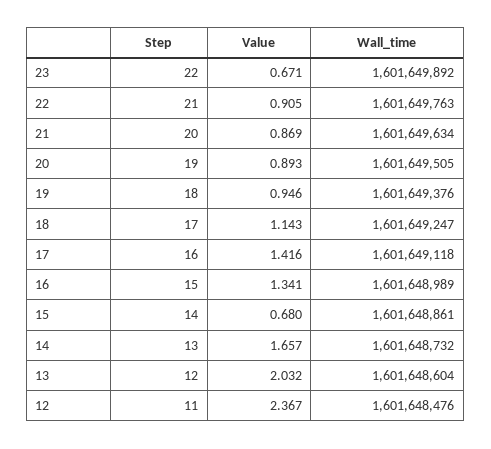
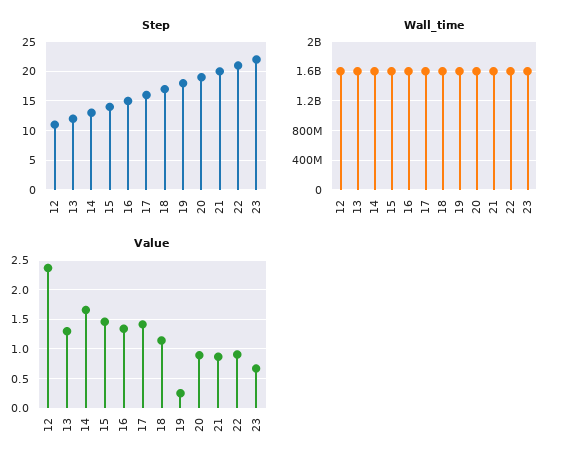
Value, 19: 0.946 -> 0.25
Value, 15: 0.68 -> 1.5
Value, 13: 2.032 -> 1.25

